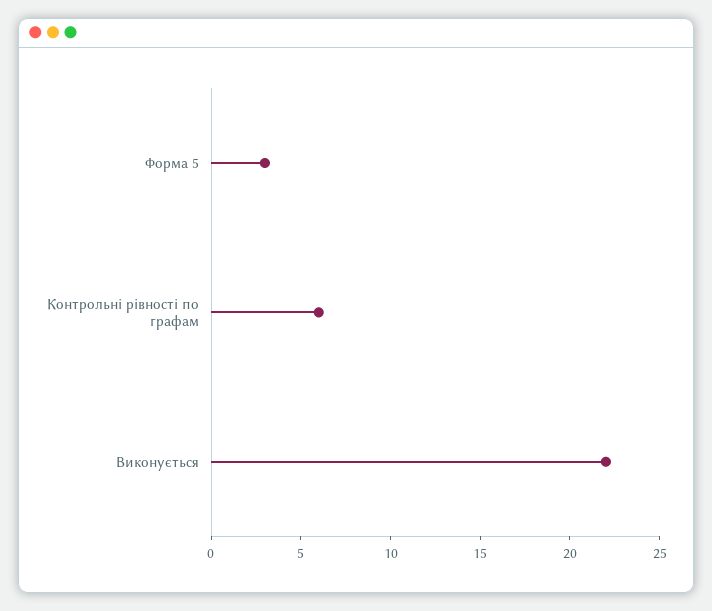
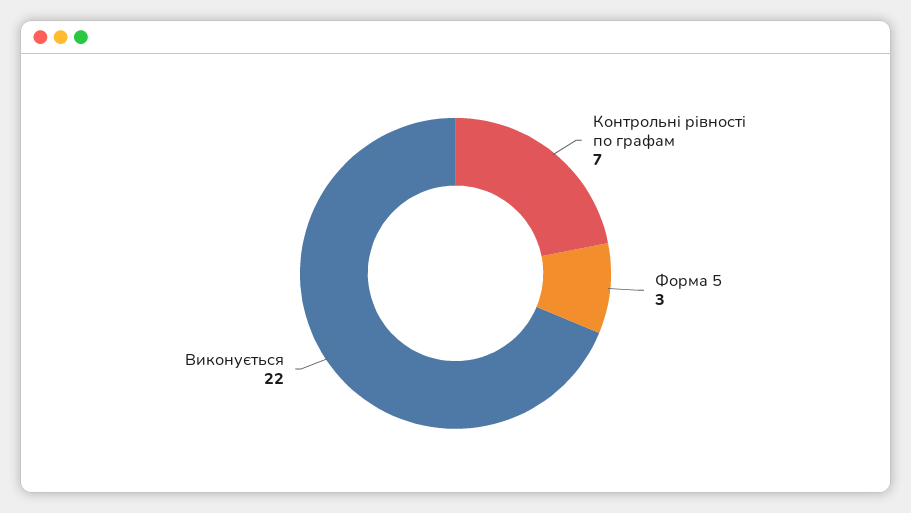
Контрольні рівності по графам: 6 -> 7

